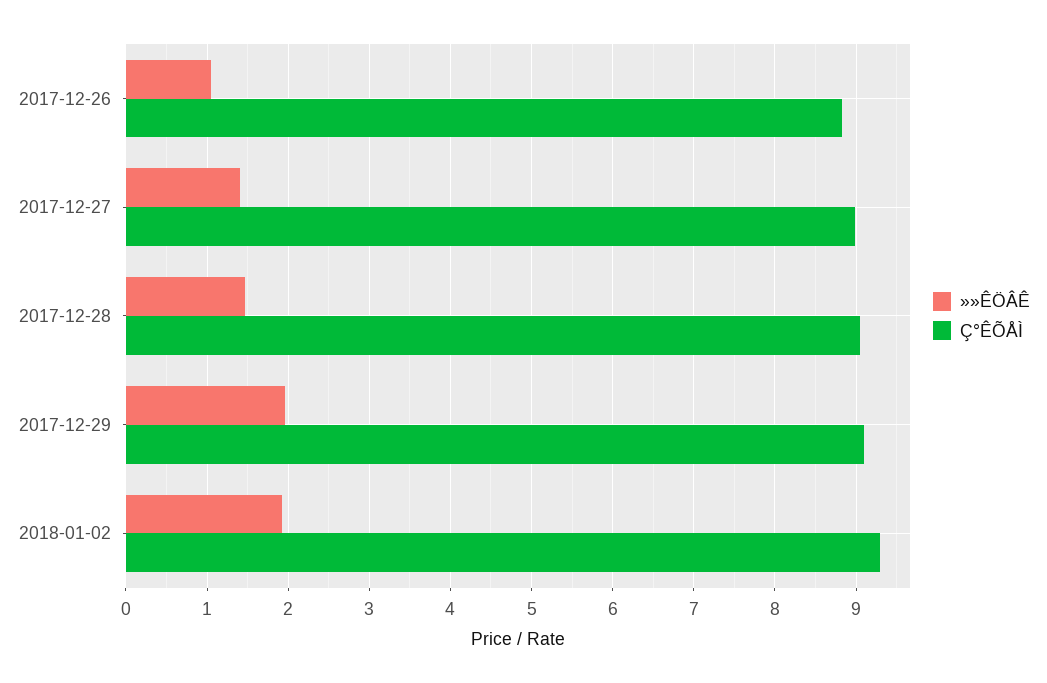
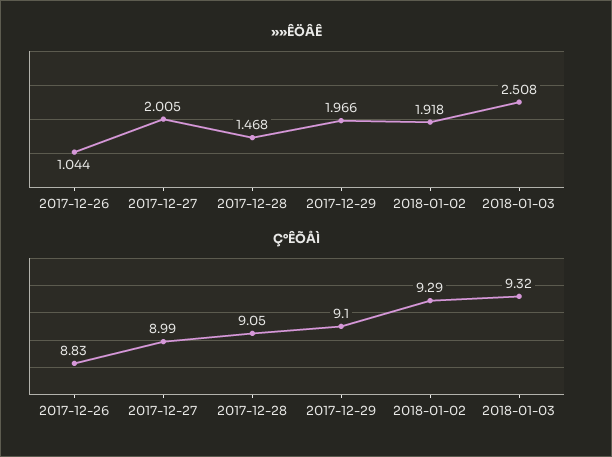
»»ÊÖÂÊ, 2017-12-27: 1.4 -> 2.005
»»ÊÖÂÊ, 2018-01-03: none -> 2.508
Ç°ÊÕÅÌ, 2018-01-03: none -> 9.32

